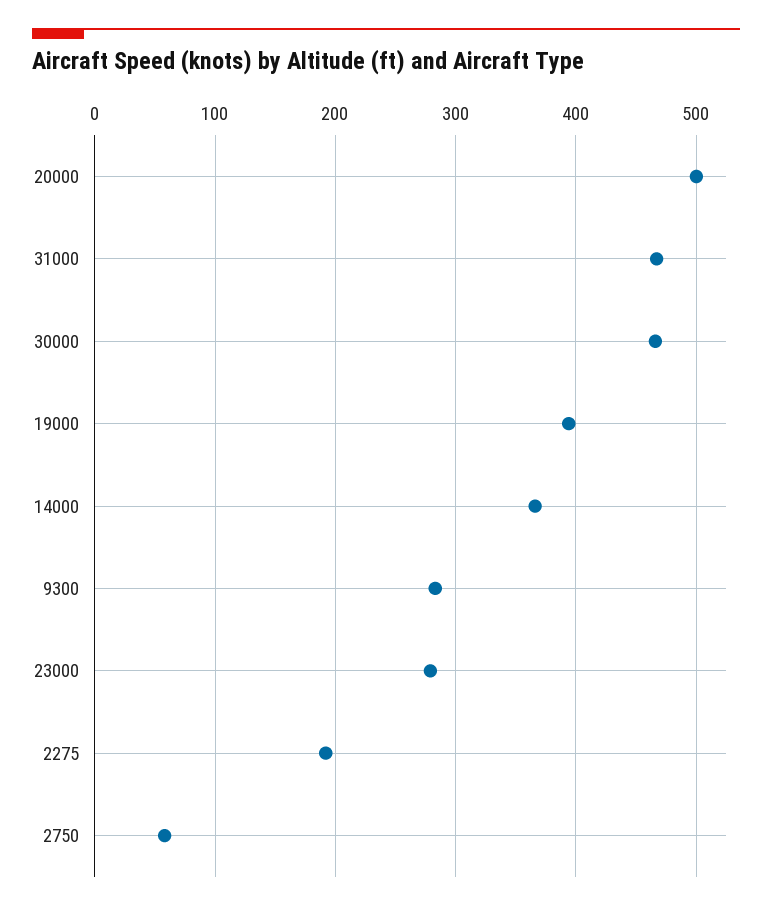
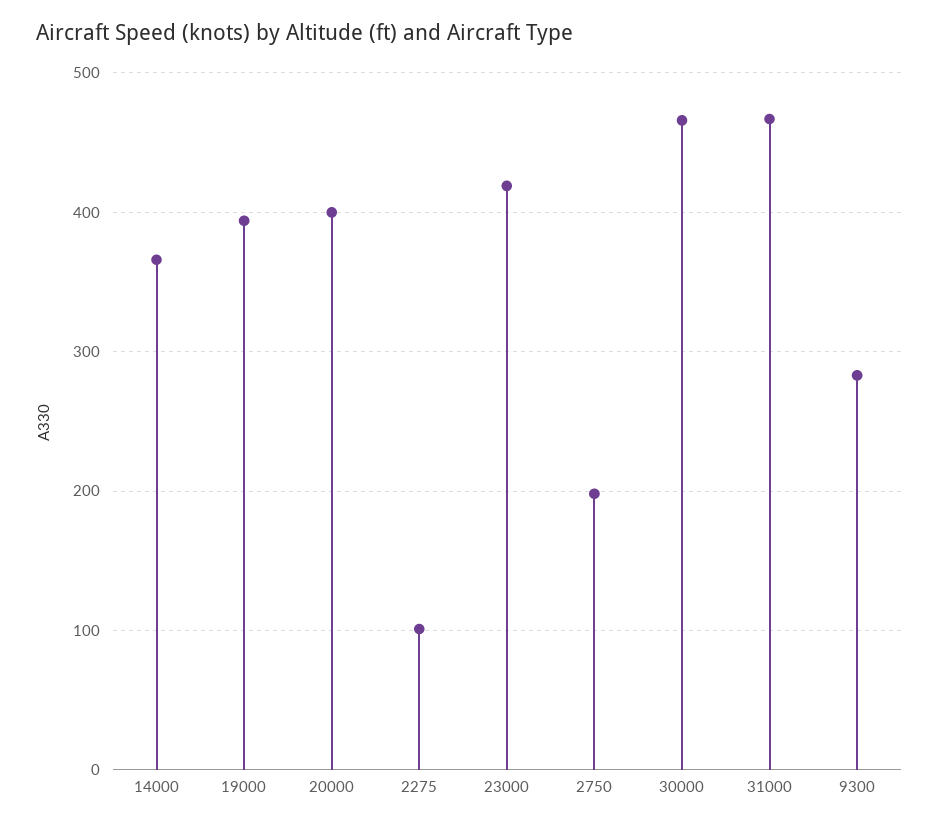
20000: 500 -> 400
23000: 280 -> 420
2275: 190 -> 100
2750: 60 -> 200

